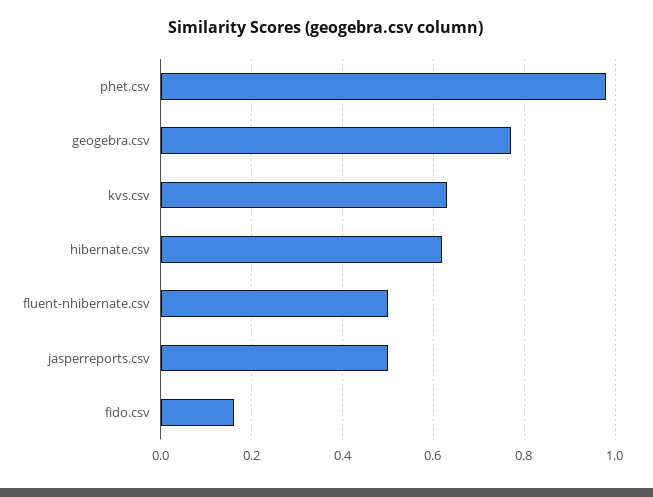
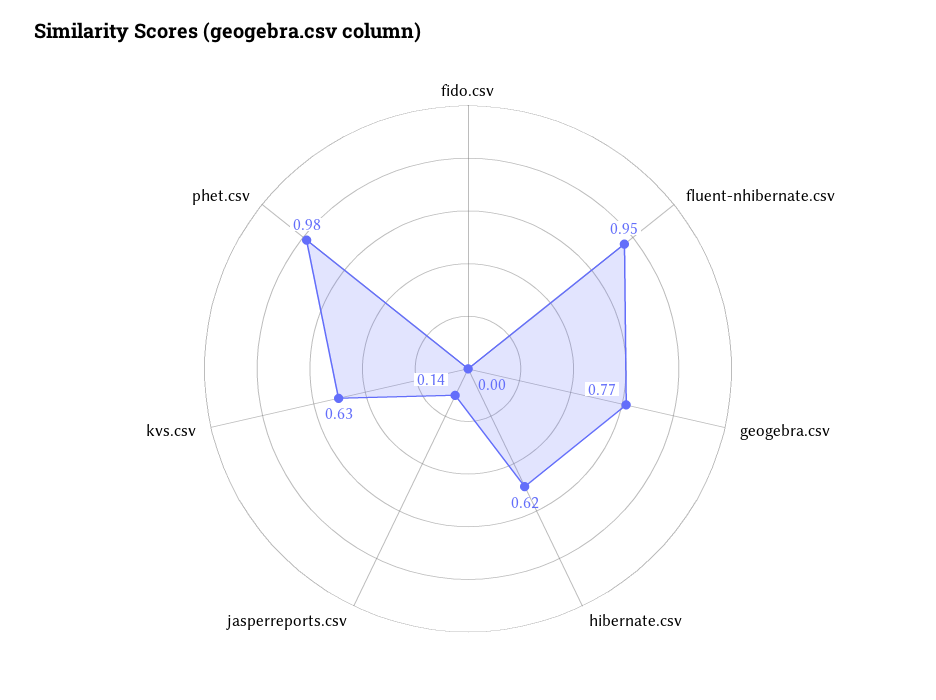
fluent-nhibernate.csv: 0.5 -> 0.95
jasperreports.csv: 0.5 -> 0.14
fido.csv: 0.15 -> 0

